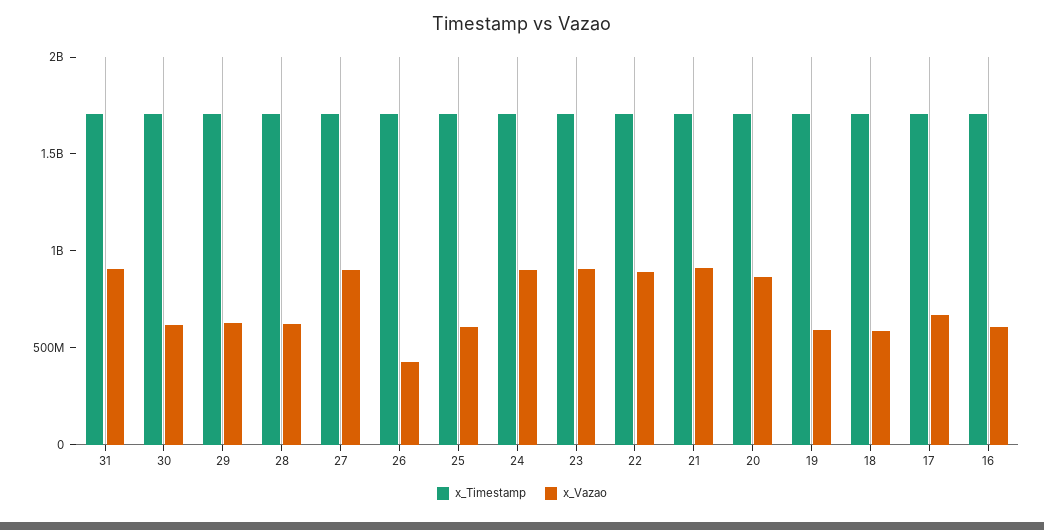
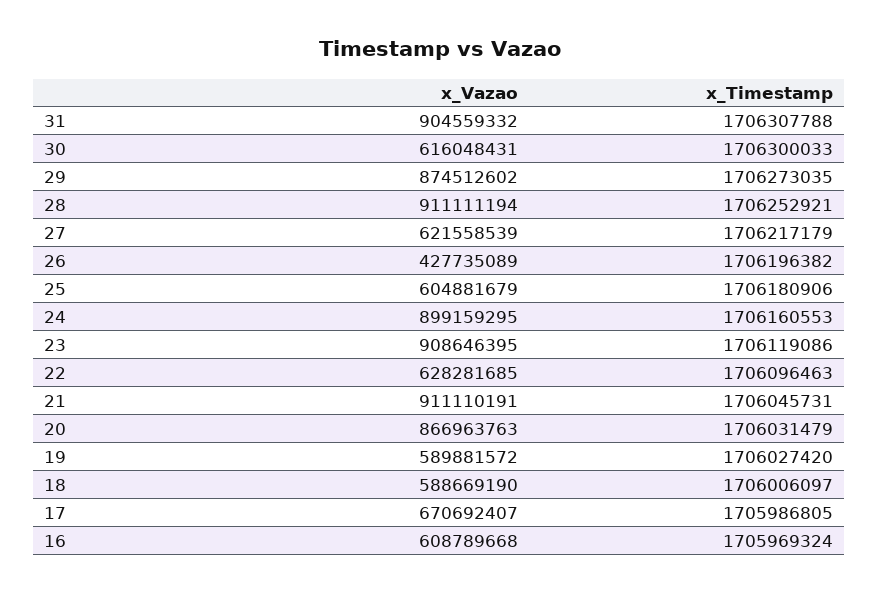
x_Vazao, 29: 600000000 -> 874512602
x_Vazao, 28: 600000000 -> 911111194
x_Vazao, 27: 900000000 -> 621558539
x_Vazao, 22: 900000000 -> 628281685

